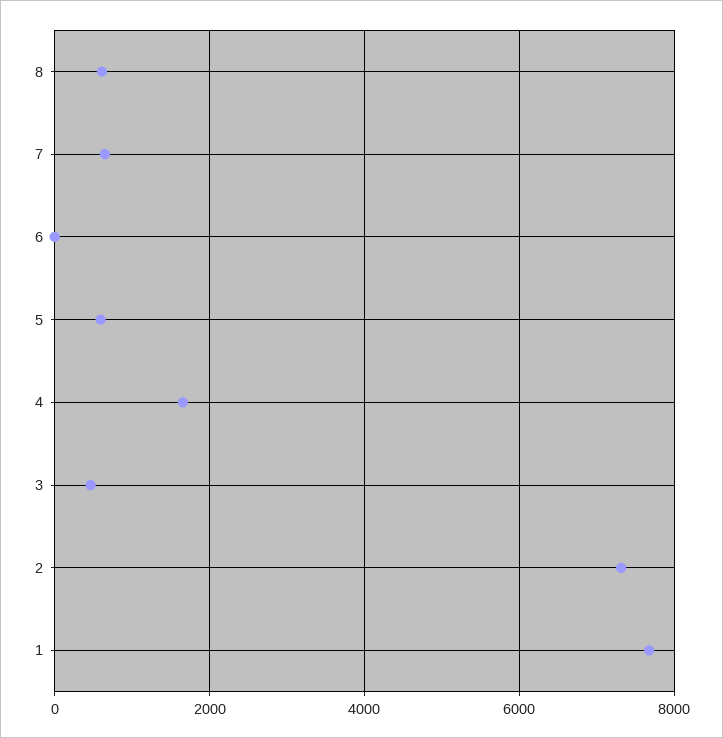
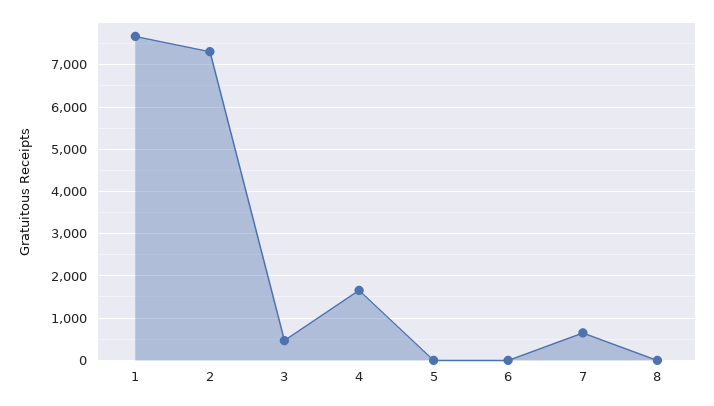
8: 600 -> 0
5: 600 -> 0

